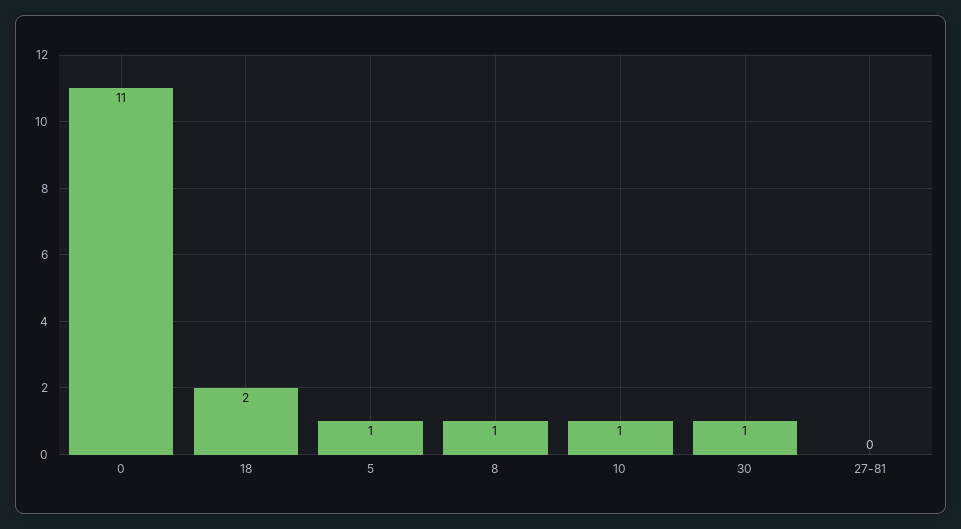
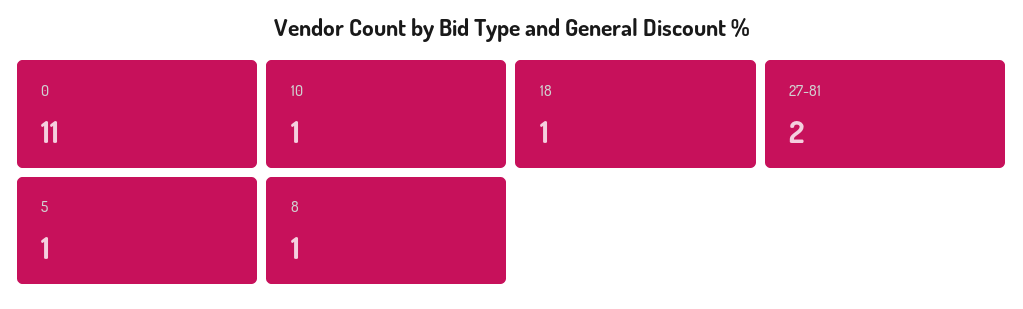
18: 2 -> 1
30: 1 -> none
27-81: 0 -> 2

